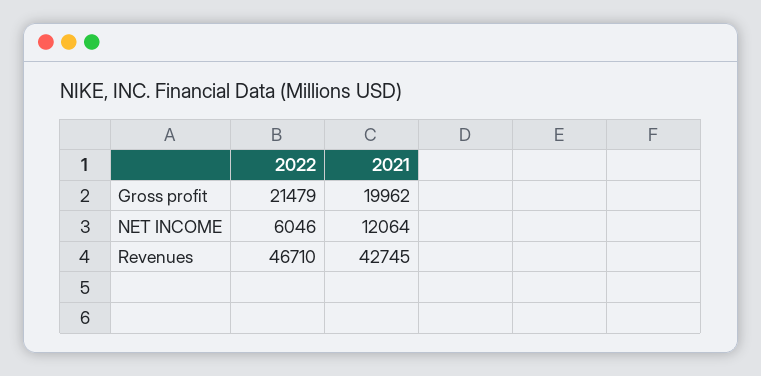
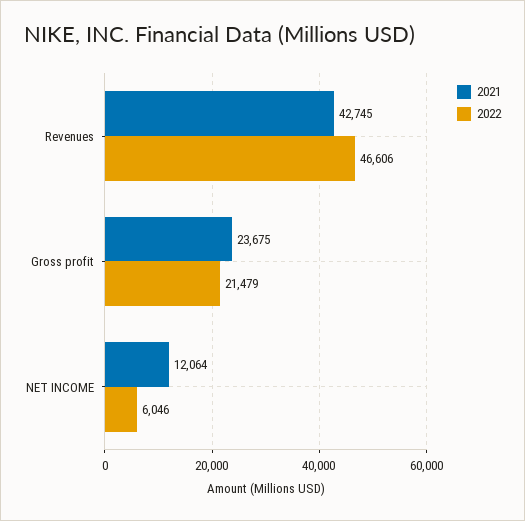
2021, Gross profit: 19962 -> 23675
2022, Revenues: 46710 -> 46606

